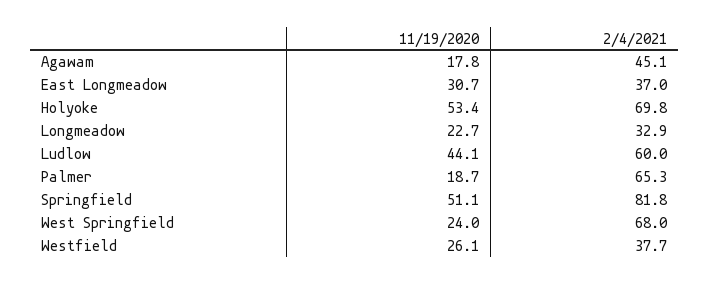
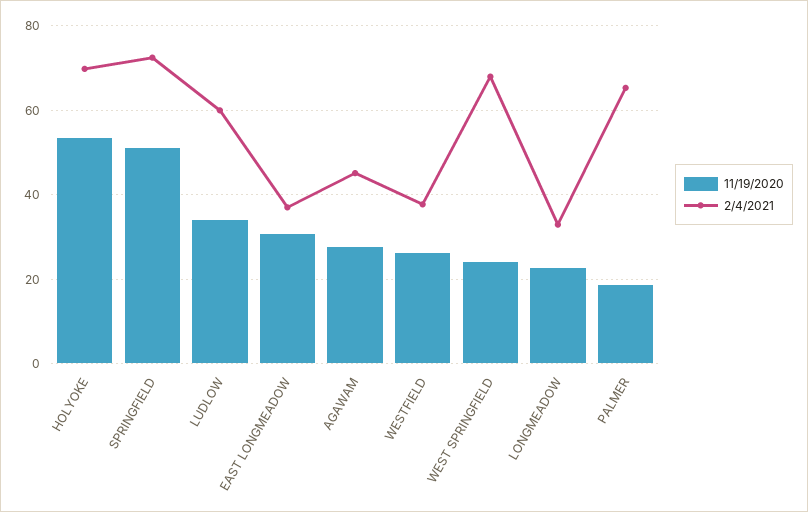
11/19/2020, Agawam: 17.8 -> 28
11/19/2020, Ludlow: 44.1 -> 34
2/4/2021, Springfield: 81.8 -> 72

